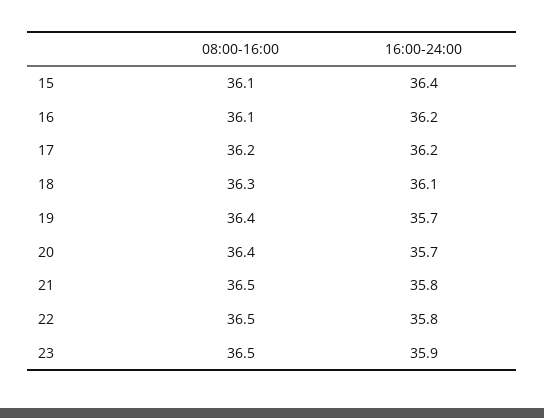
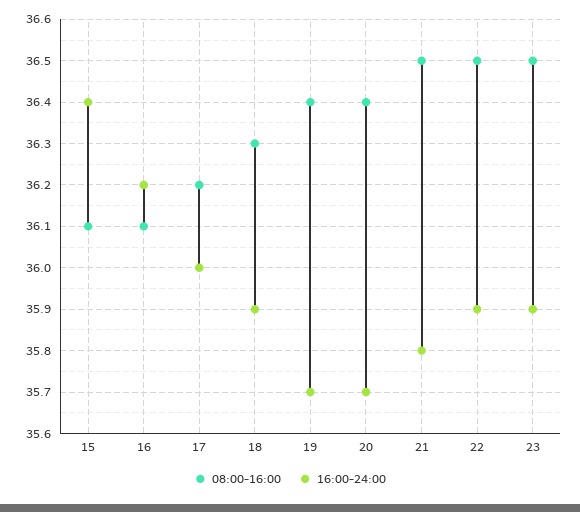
16:00-24:00, 17: 36.2 -> 36
16:00-24:00, 18: 36.1 -> 35.9
16:00-24:00, 22: 35.8 -> 35.9

